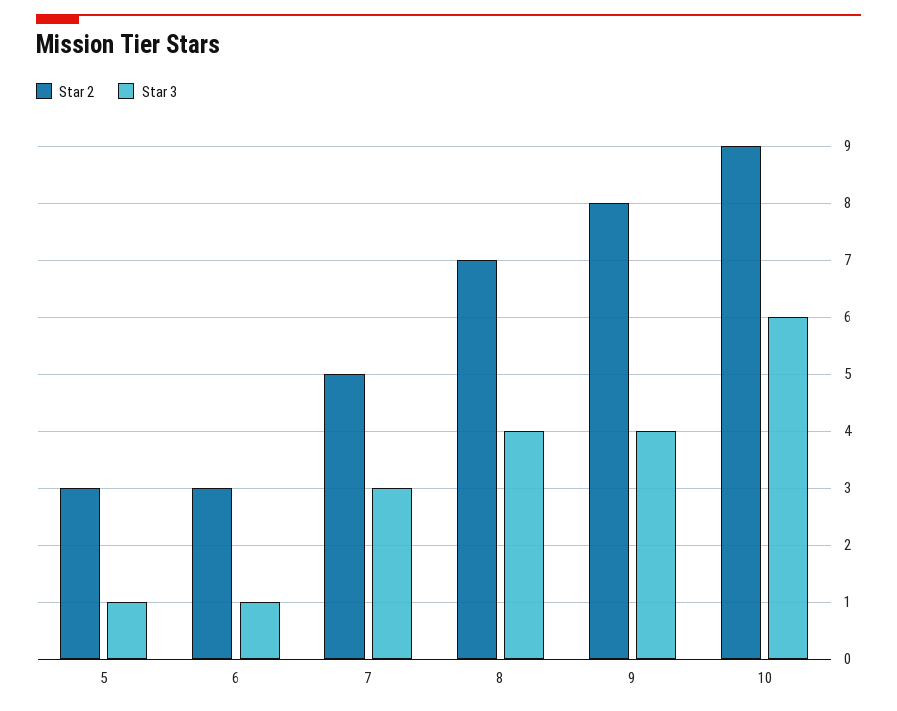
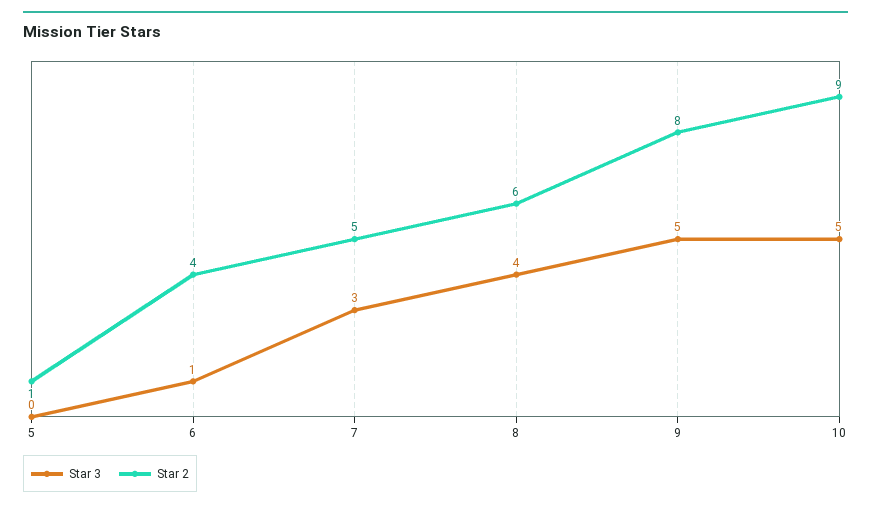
Star 2, 5: 3 -> 1
Star 3, 5: 1 -> 0
Star 2, 6: 3 -> 4
Star 2, 8: 7 -> 6
Star 3, 9: 4 -> 5
Star 3, 10: 6 -> 5

